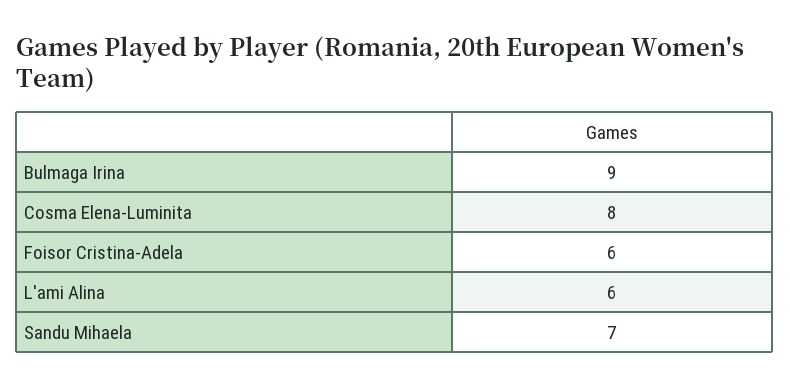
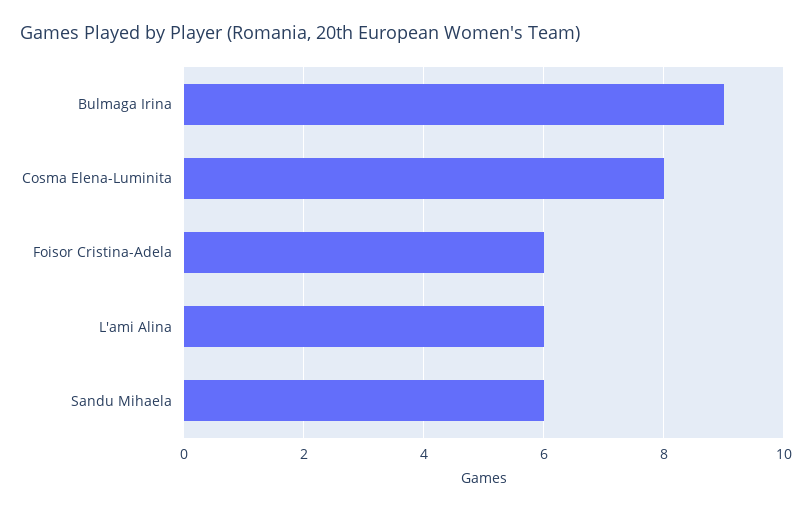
Sandu Mihaela: 7 -> 6

